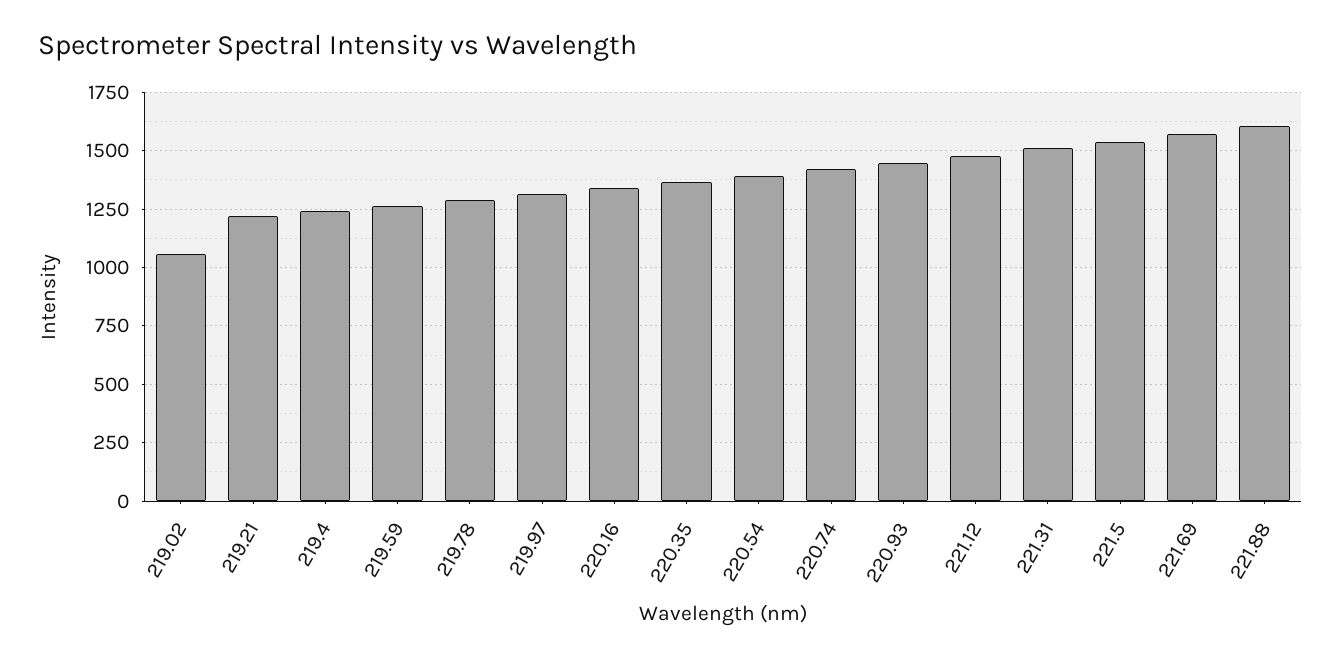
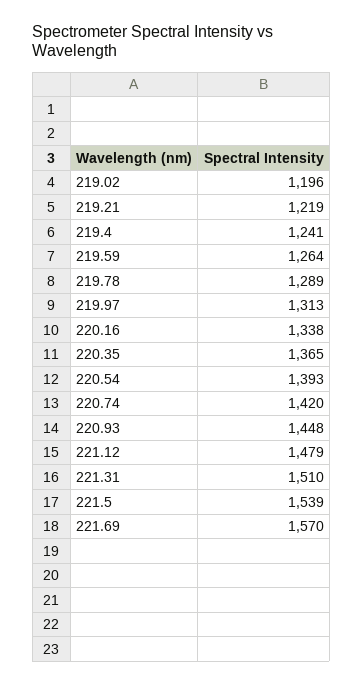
219.02: 1050 -> 1196
221.88: 1600 -> none

